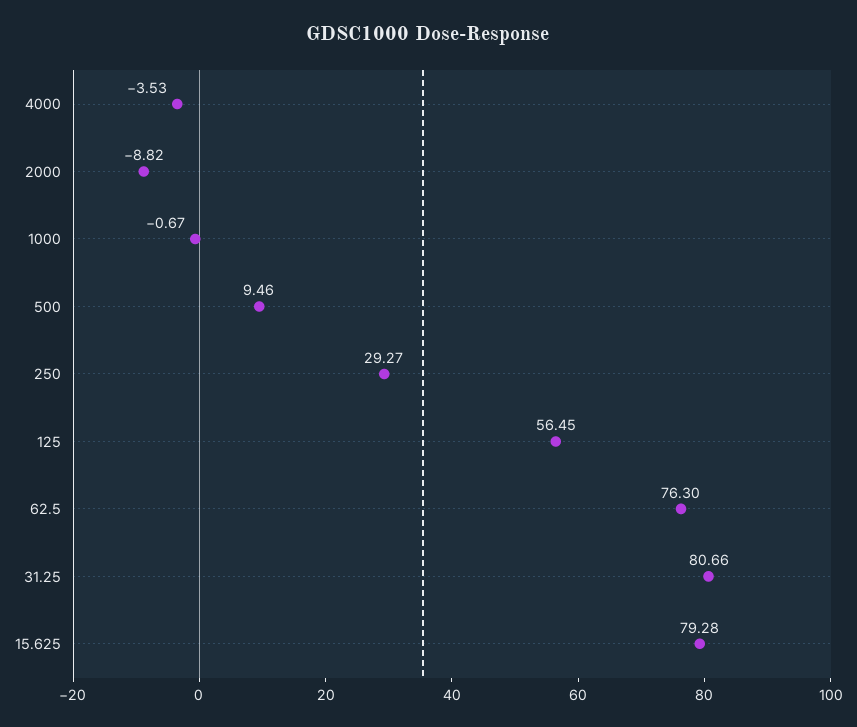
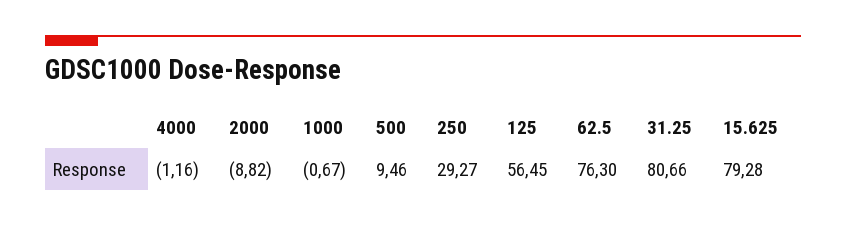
4000: -3.53 -> -1.16

